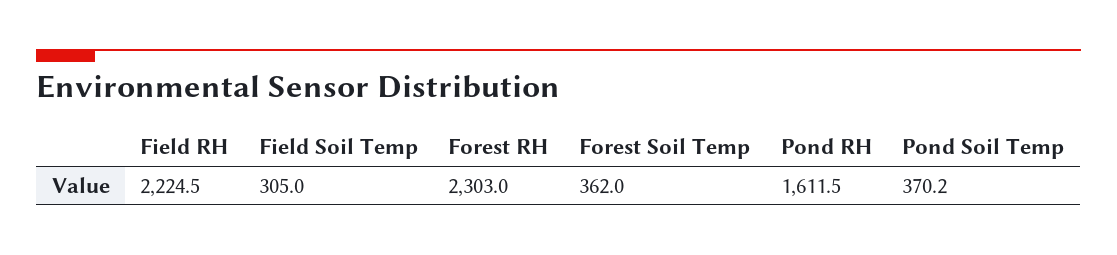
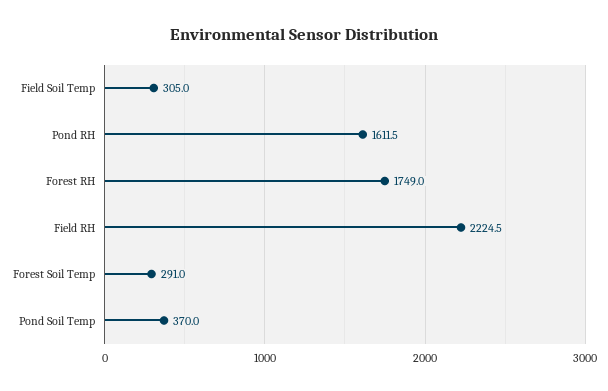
Forest RH: 2303 -> 1749
Forest Soil Temp: 362 -> 291
Pond Soil Temp: 370.2 -> 370

